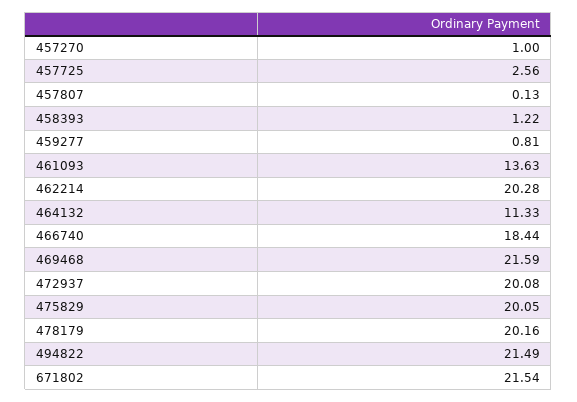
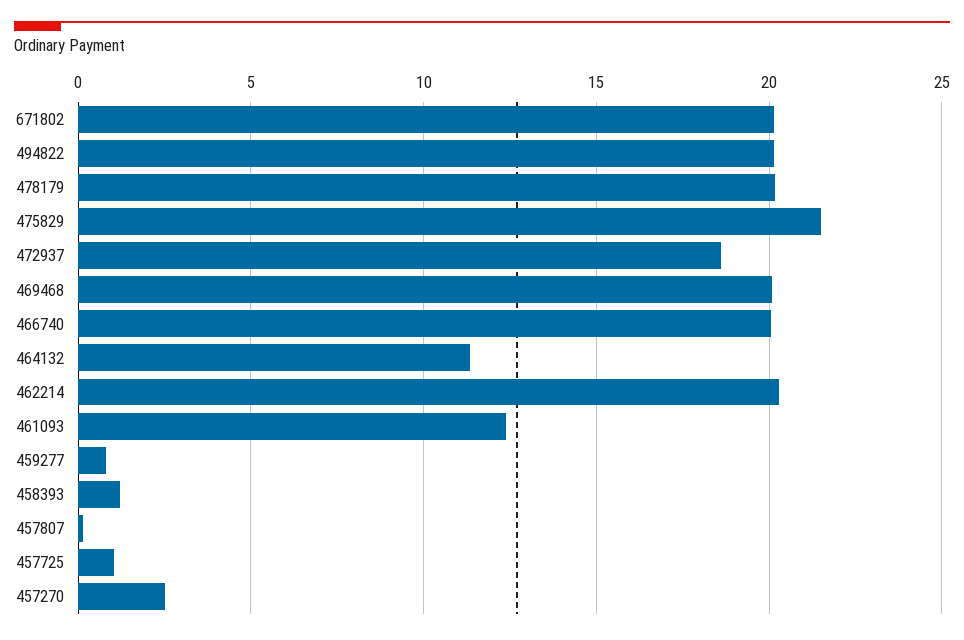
457270: 1 -> 2.5
457725: 2.56 -> 1
461093: 13.63 -> 12.5
466740: 18.44 -> 20
469468: 21.59 -> 20
472937: 20.08 -> 18.5
475829: 20.05 -> 21.5
494822: 21.49 -> 20
671802: 21.54 -> 20

